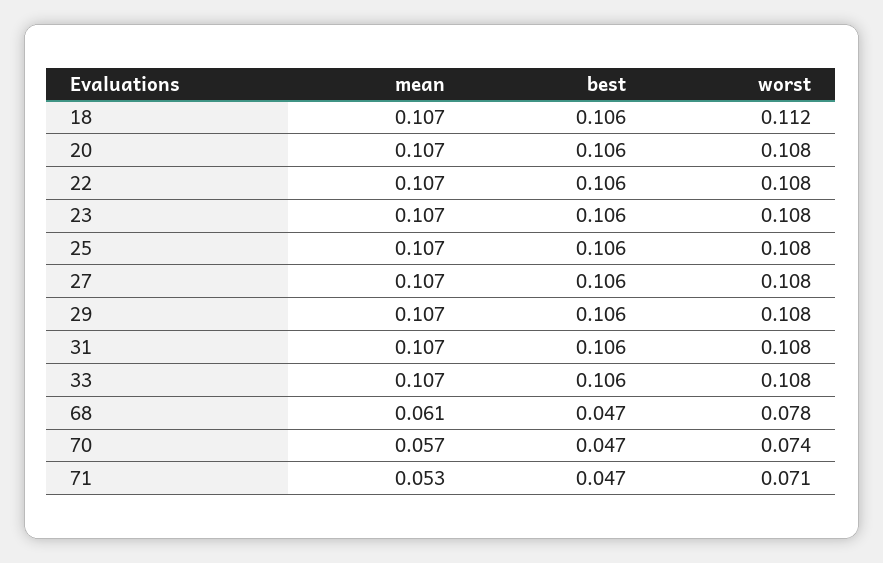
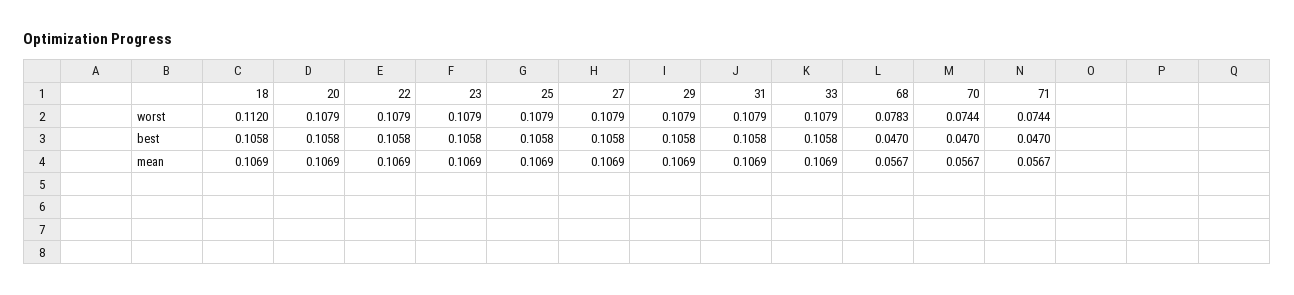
mean, 68: 0.061 -> 0.0567
mean, 71: 0.053 -> 0.0567
worst, 71: 0.071 -> 0.0744

